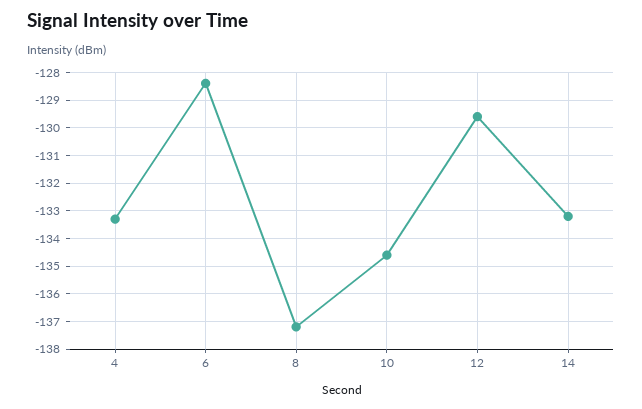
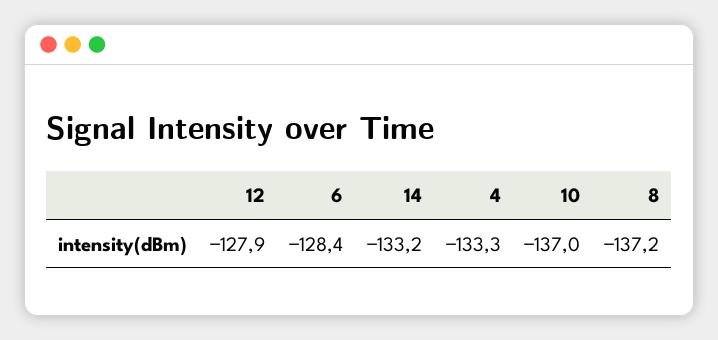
10: -134.5 -> -137
12: -129.5 -> -127.9

